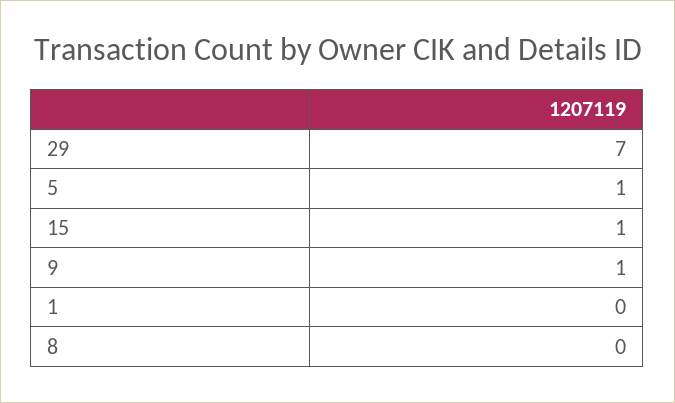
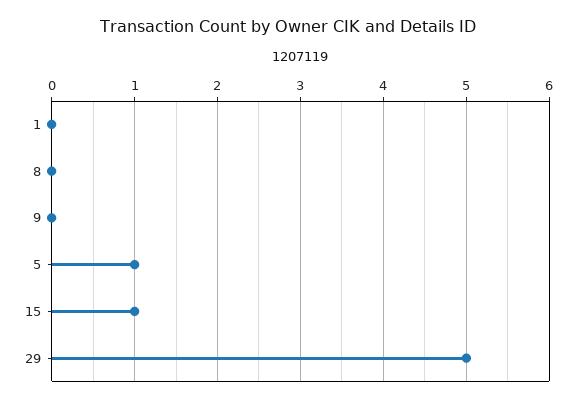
29: 7 -> 5
9: 1 -> 0

